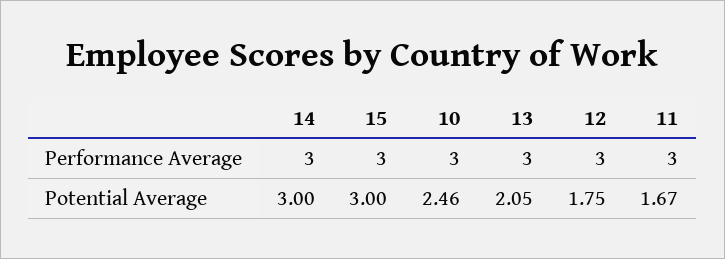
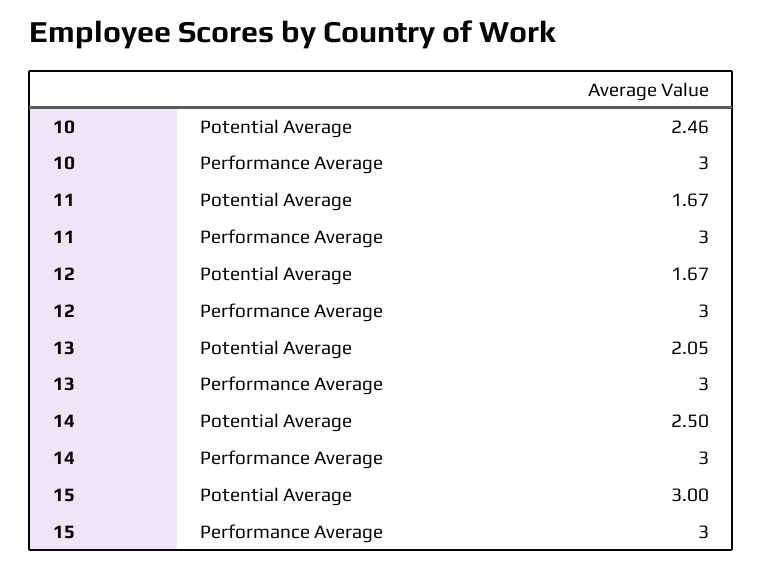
14, Potential Average: 3 -> 2.5
12, Potential Average: 1.75 -> 1.67

